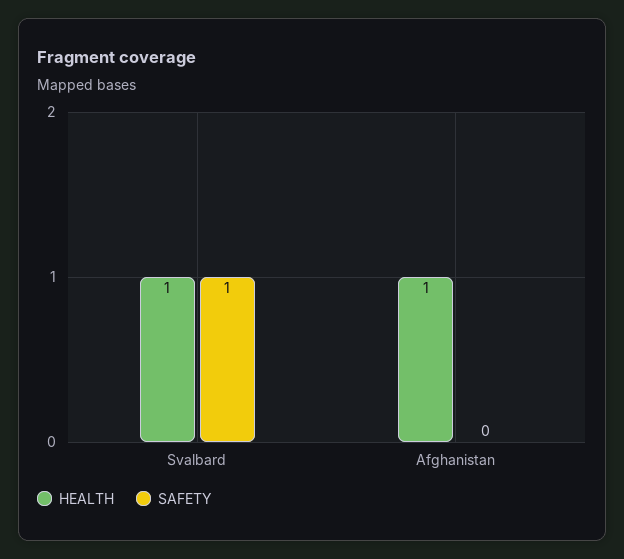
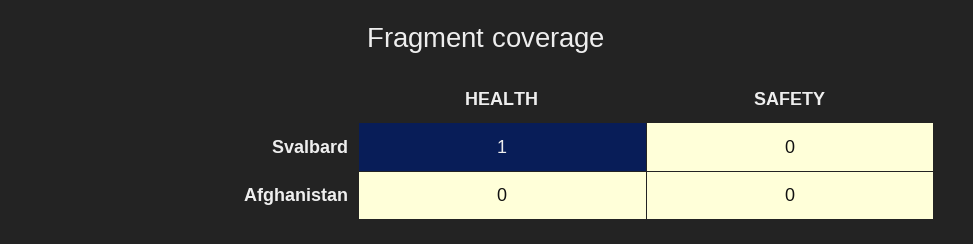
SAFETY, Svalbard: 1 -> 0
HEALTH, Afghanistan: 1 -> 0

